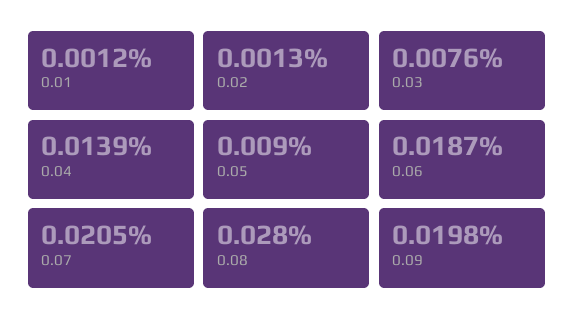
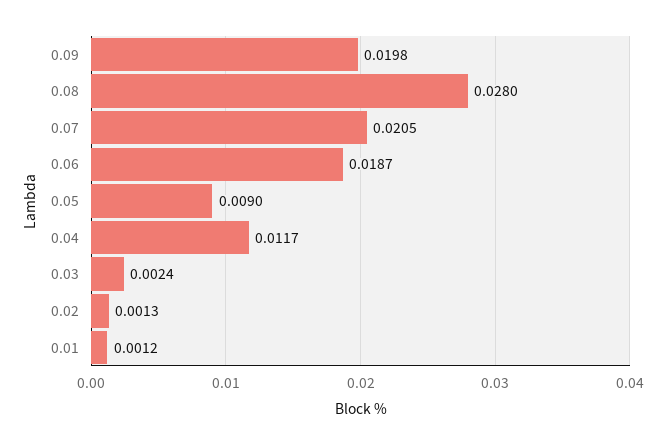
0.03: 0.0076 -> 0.0024
0.04: 0.0139 -> 0.0117

